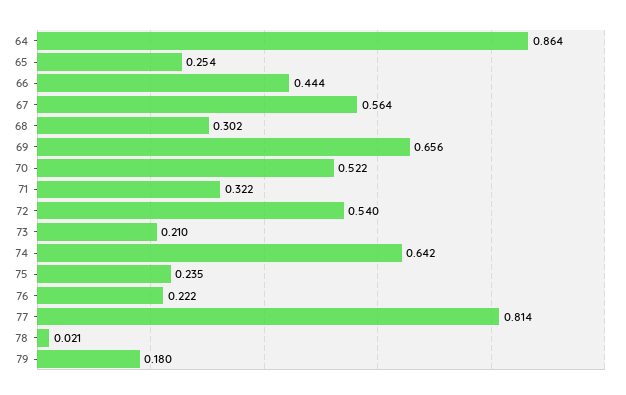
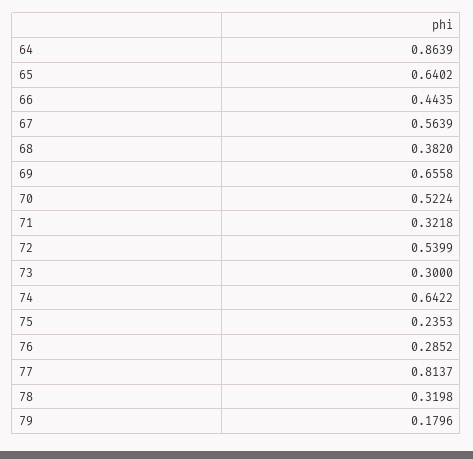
65: 0.254 -> 0.6402
68: 0.302 -> 0.382
73: 0.21 -> 0.3
76: 0.222 -> 0.2852
78: 0.021 -> 0.3198

